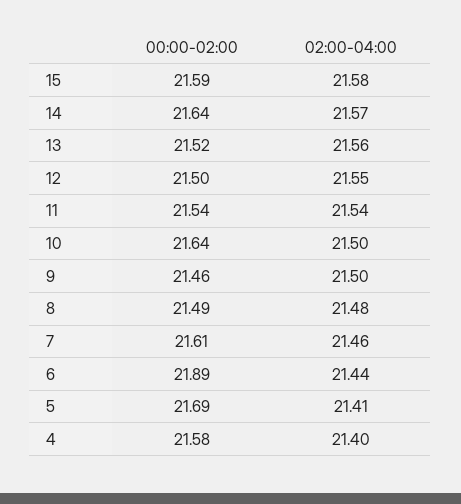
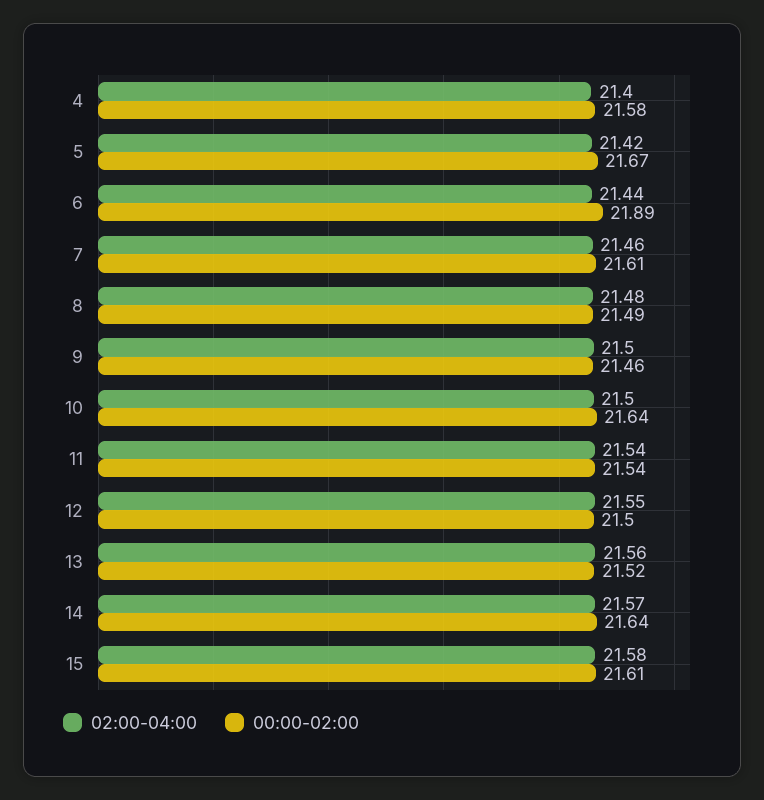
00:00-02:00, 15: 21.59 -> 21.61
00:00-02:00, 5: 21.69 -> 21.67
02:00-04:00, 5: 21.41 -> 21.42

